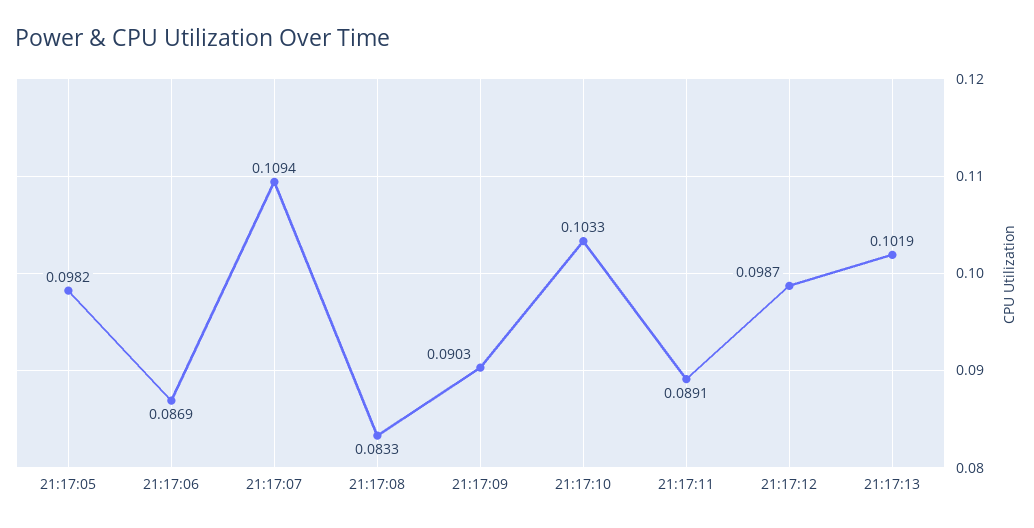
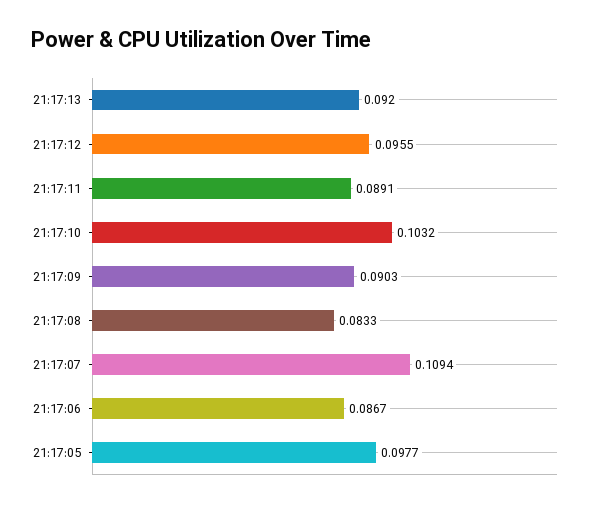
21:17:05: 0.0982 -> 0.0977
21:17:06: 0.0869 -> 0.0867
21:17:10: 0.1033 -> 0.1032
21:17:12: 0.0987 -> 0.0955
21:17:13: 0.1019 -> 0.092

